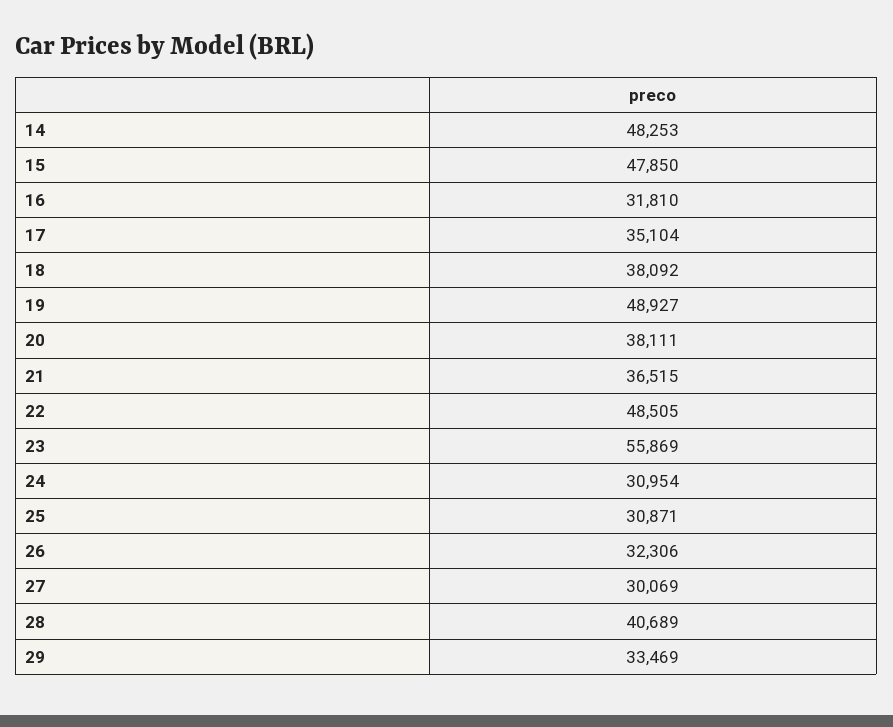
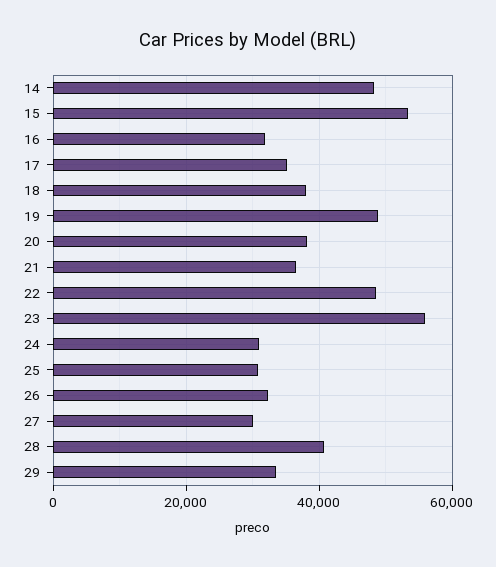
15: 47850 -> 54000

